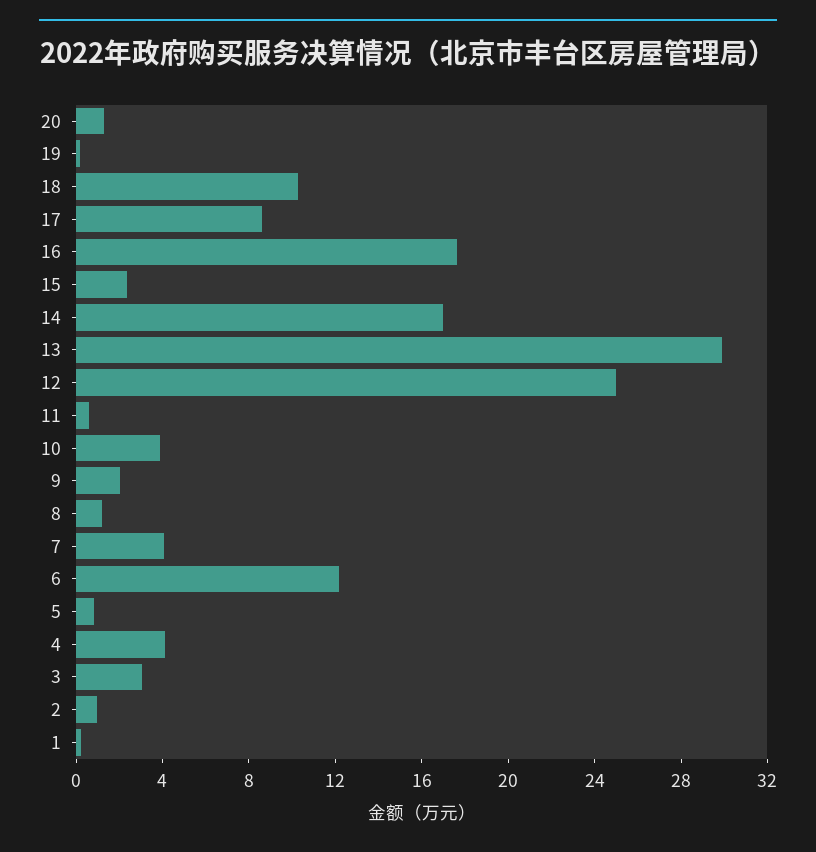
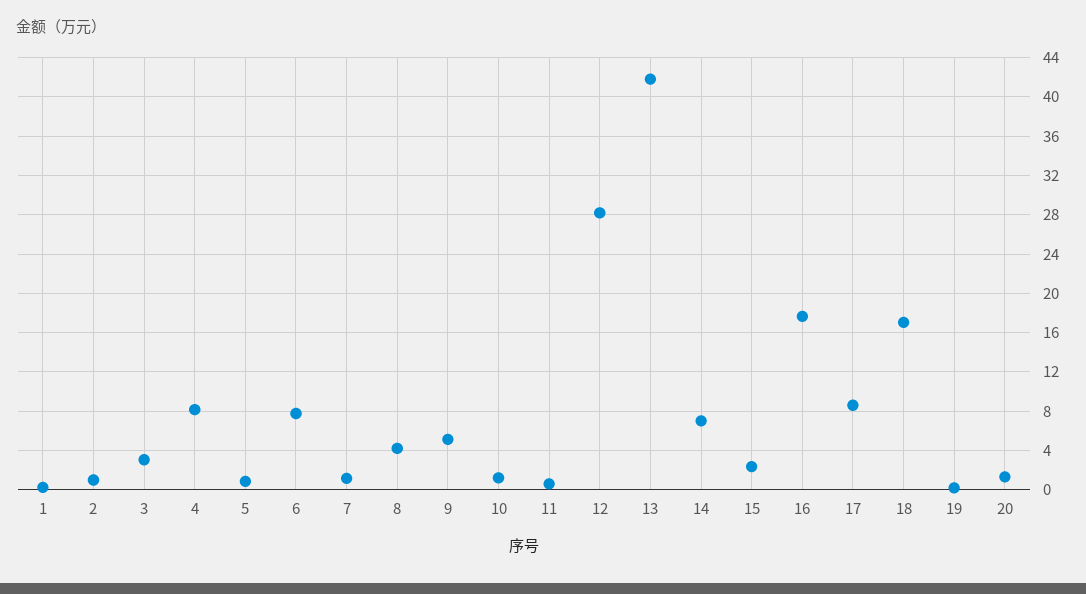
18: 10 -> 17
14: 17 -> 7
13: 30 -> 42
12: 25 -> 28
10: 4 -> 1
9: 2 -> 5
8: 1 -> 4
7: 4 -> 1
6: 12 -> 8
4: 4 -> 8

